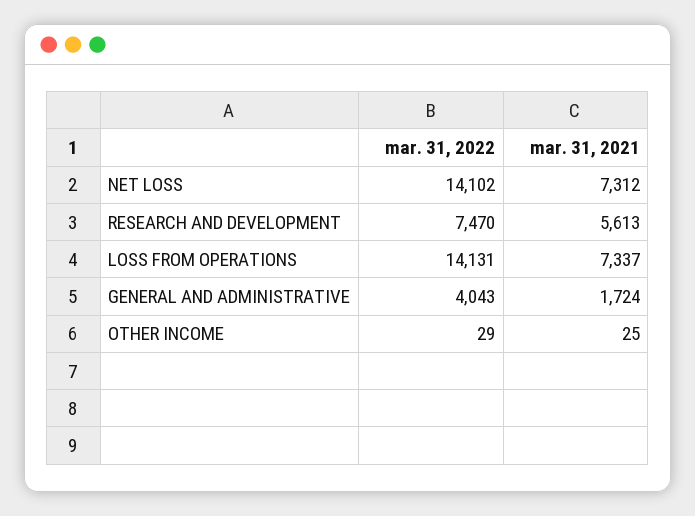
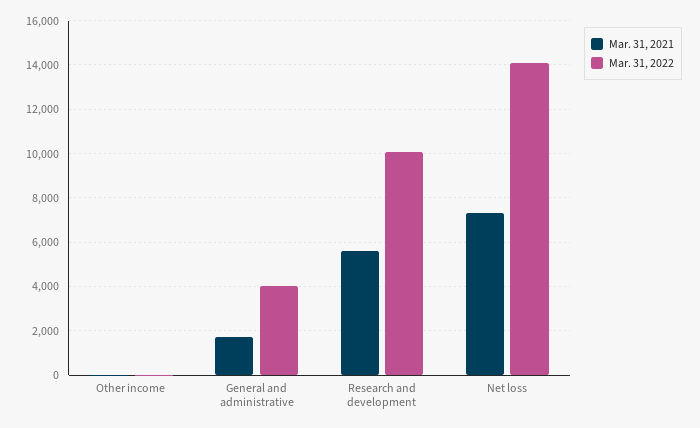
mar. 31, 2022, RESEARCH AND DEVELOPMENT: 7470 -> 10000
mar. 31, 2022, LOSS FROM OPERATIONS: 14131 -> none
mar. 31, 2021, LOSS FROM OPERATIONS: 7337 -> none

